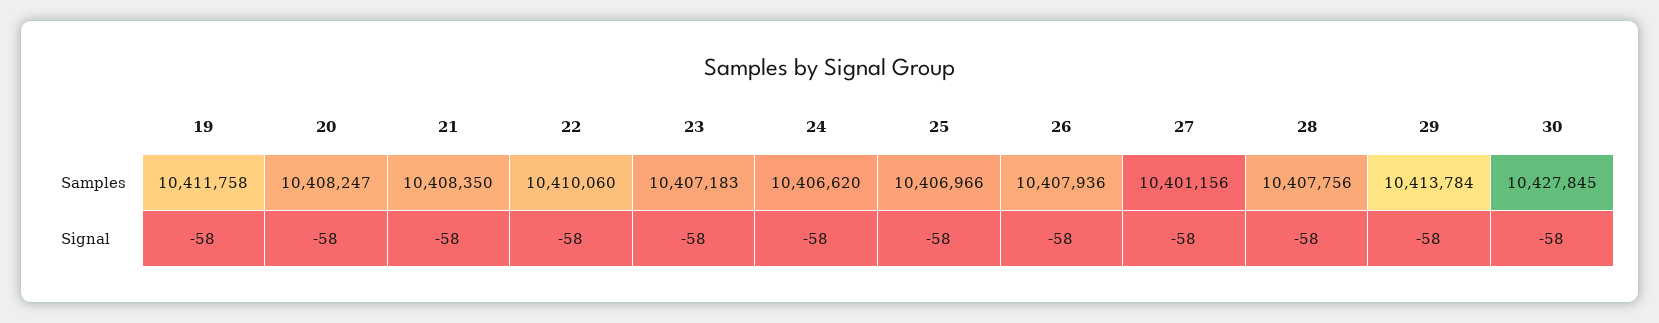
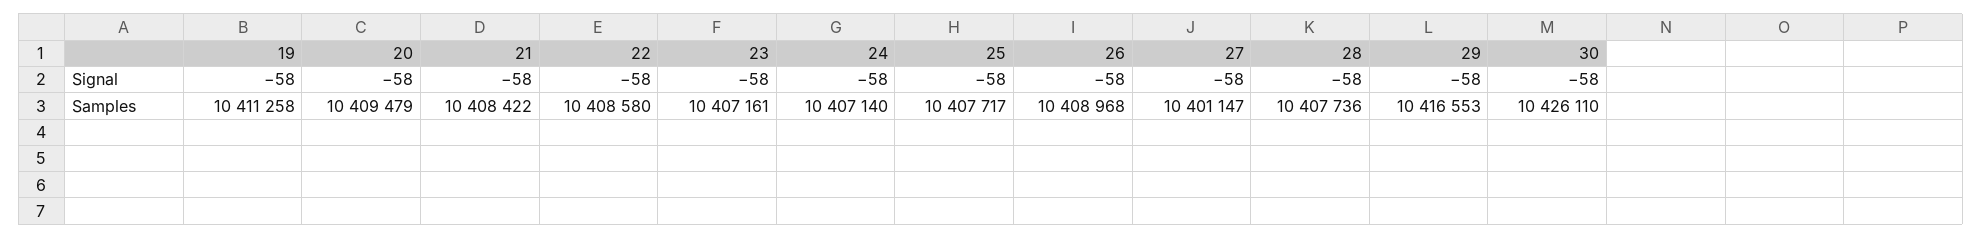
19, Samples: 10411758 -> 10411258
20, Samples: 10408247 -> 10409479
21, Samples: 10408350 -> 10408422
22, Samples: 10410060 -> 10408580
23, Samples: 10407183 -> 10407161
24, Samples: 10406620 -> 10407140
25, Samples: 10406966 -> 10407717
26, Samples: 10407936 -> 10408968
27, Samples: 10401156 -> 10401147
28, Samples: 10407756 -> 10407736
29, Samples: 10413784 -> 10416553
30, Samples: 10427845 -> 10426110

